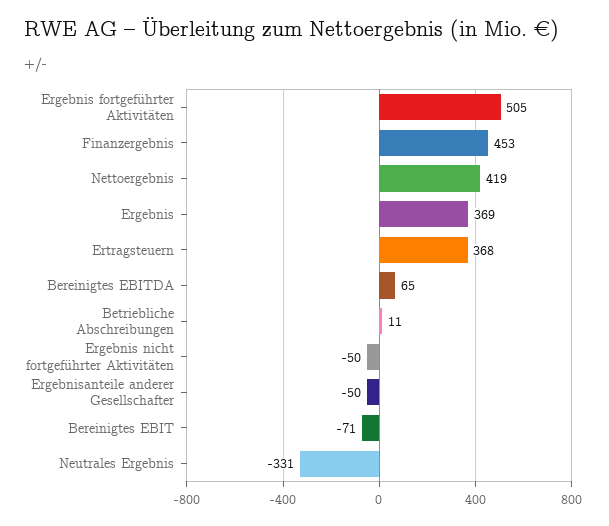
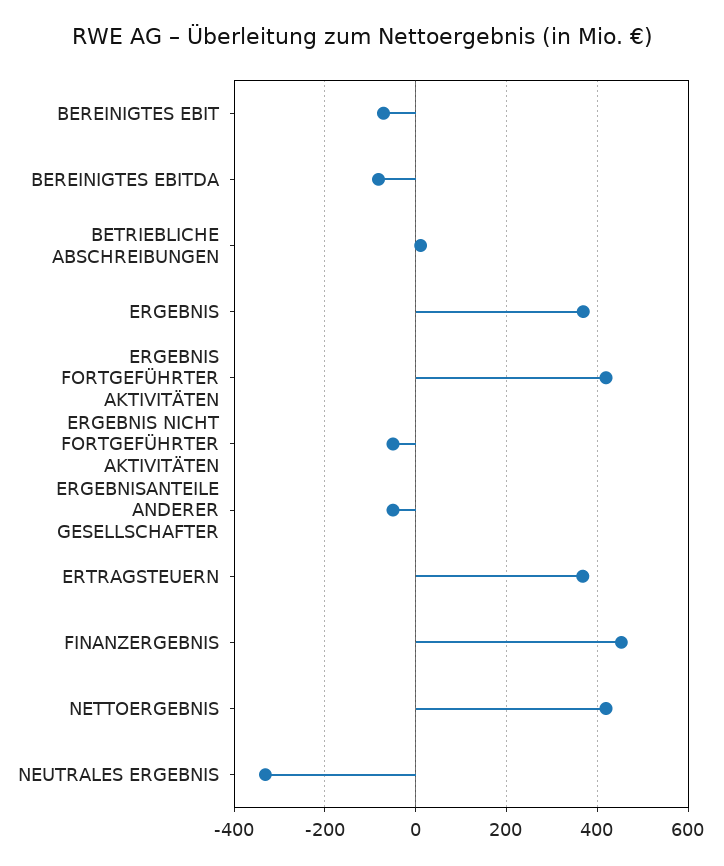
Ergebnis fortgeführter Aktivitäten: 505 -> 420
Bereinigtes EBITDA: 65 -> -80

